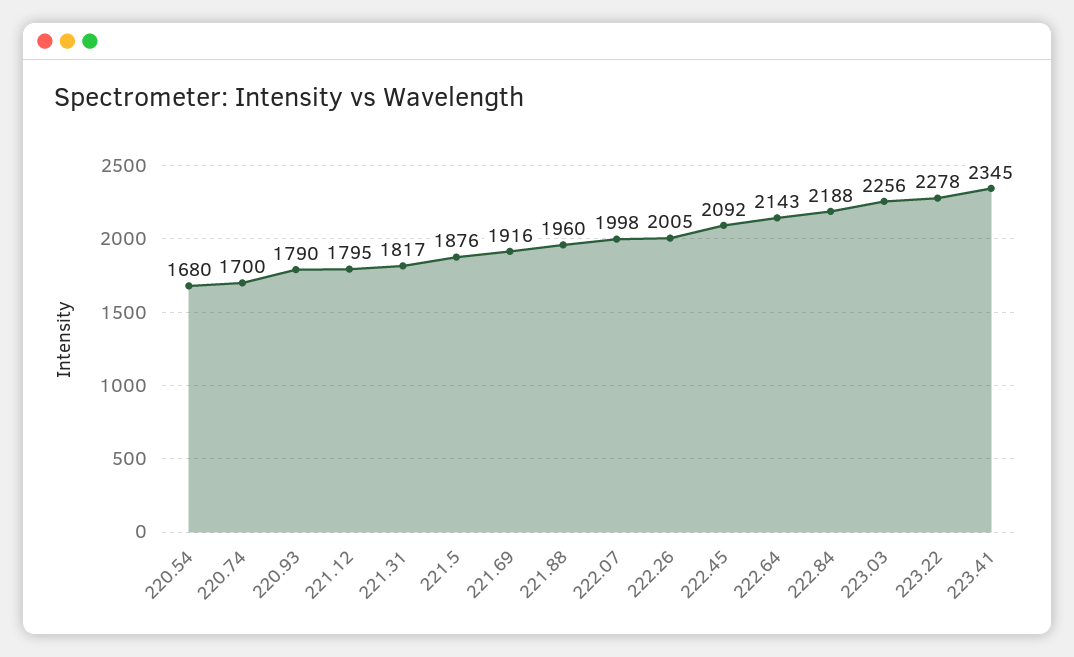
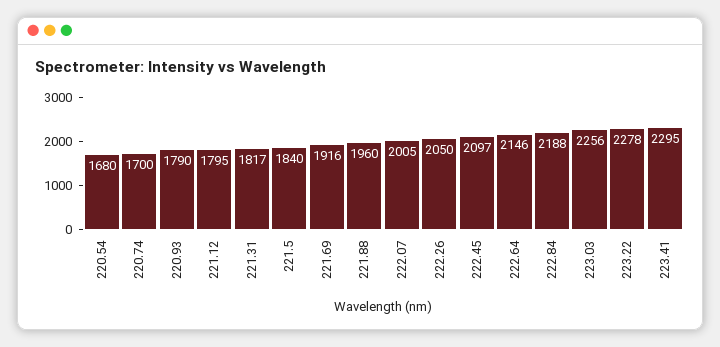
221.5: 1876 -> 1840
222.07: 1998 -> 2005
222.26: 2005 -> 2050
222.45: 2092 -> 2097
222.64: 2143 -> 2146
223.41: 2345 -> 2295

